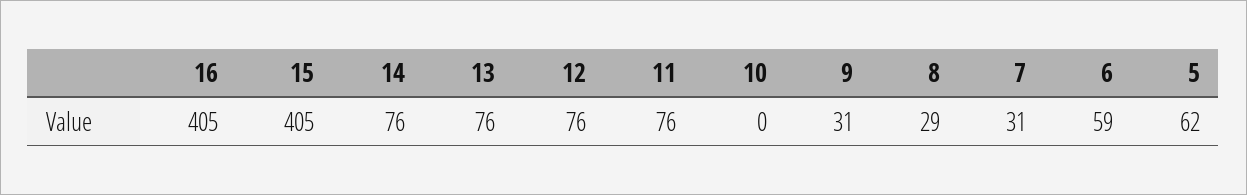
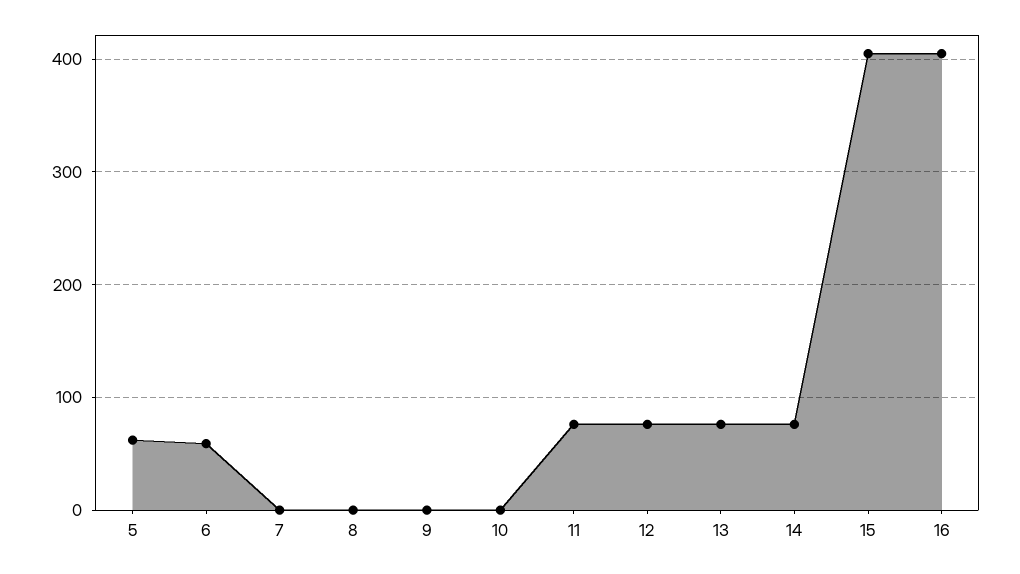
9: 31 -> 0
8: 29 -> 0
7: 31 -> 0

